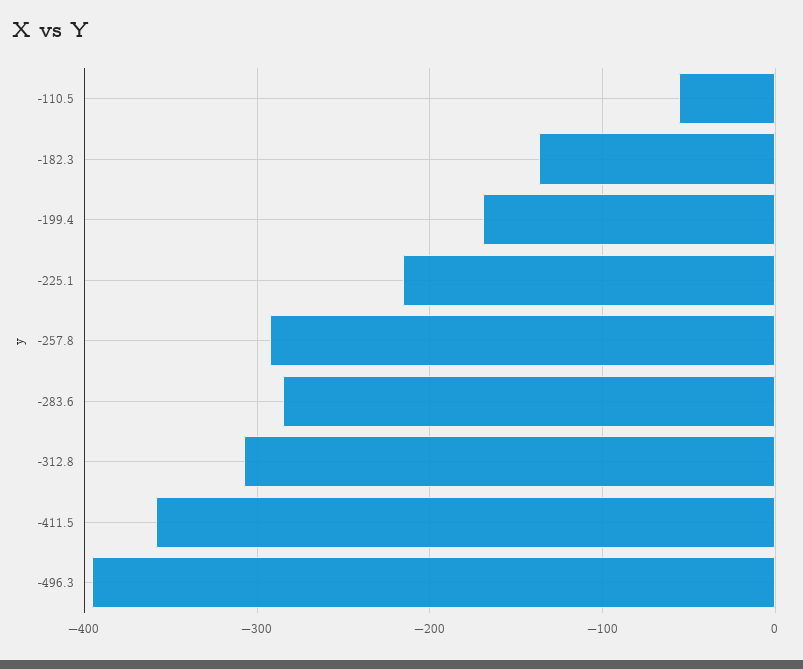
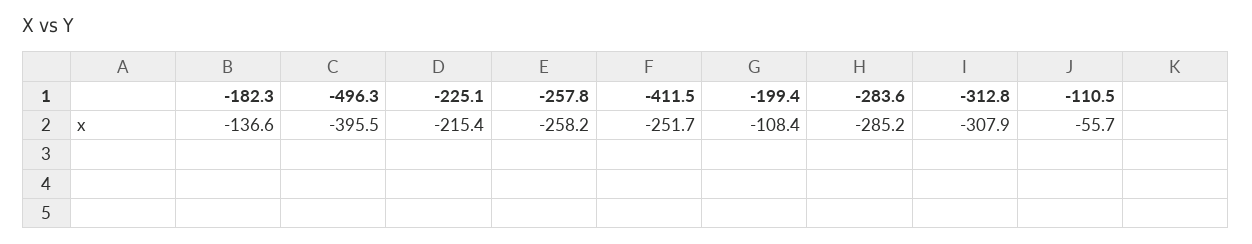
-199.4: -170 -> -108.4
-257.8: -290 -> -258.2
-411.5: -360 -> -251.7

